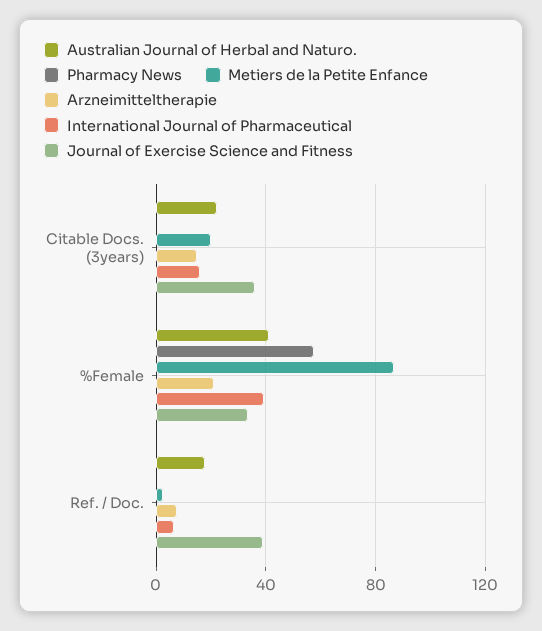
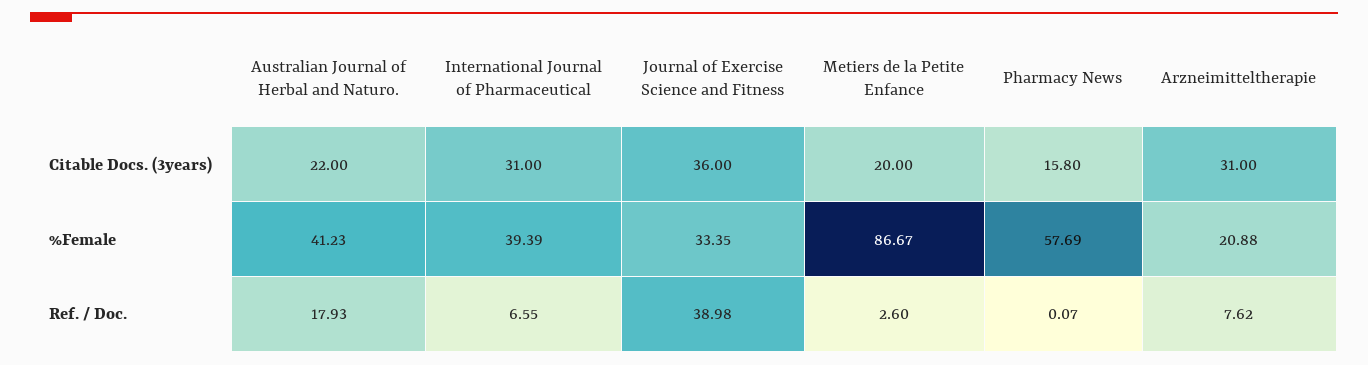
Pharmacy News, Citable Docs. (3years): 0 -> 15.8
Arzneimitteltherapie, Citable Docs. (3years): 15 -> 31
International Journal of Pharmaceutical, Citable Docs. (3years): 15 -> 31

